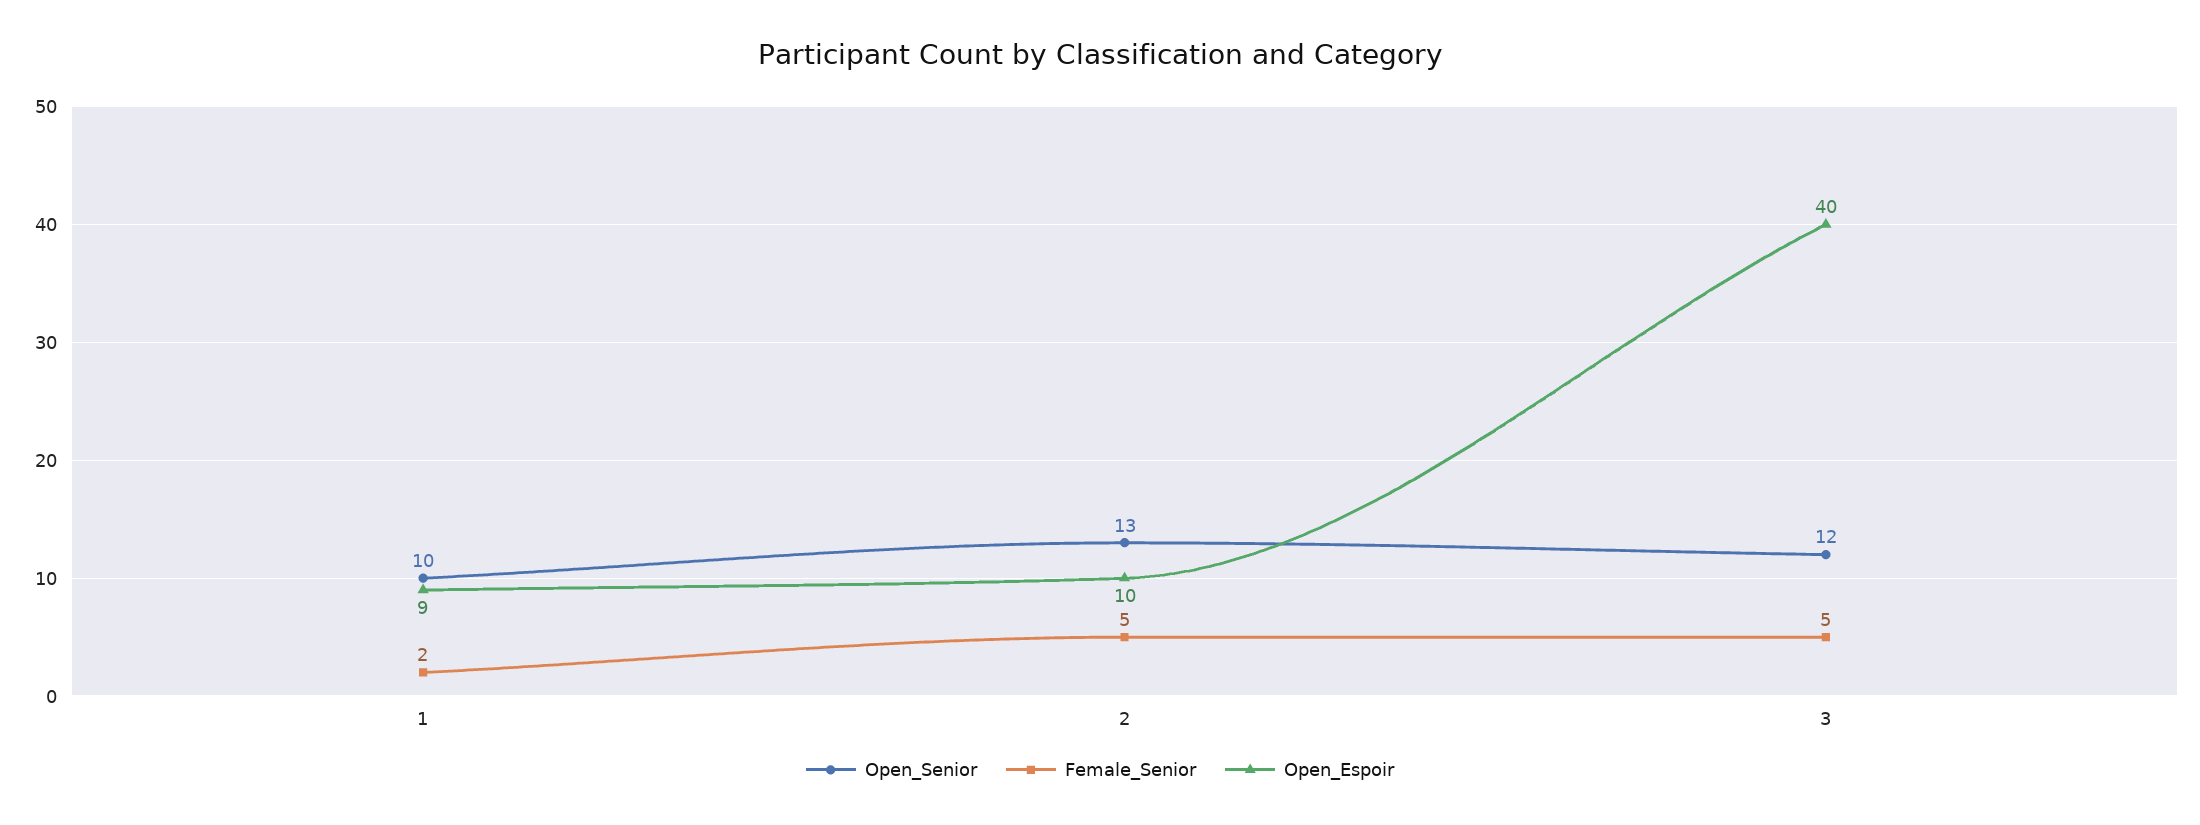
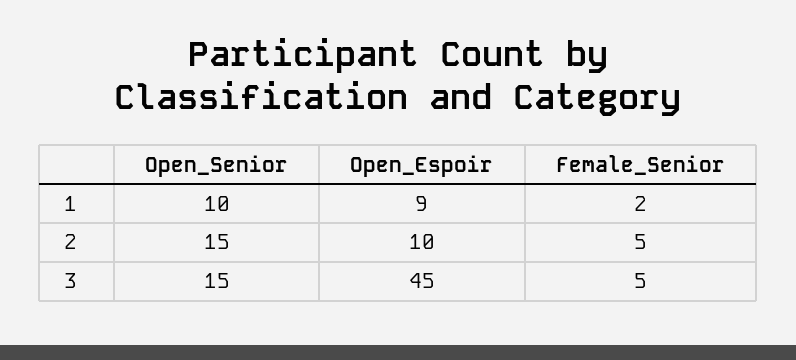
Open_Senior, 2: 13 -> 15
Open_Senior, 3: 12 -> 15
Open_Espoir, 3: 40 -> 45

